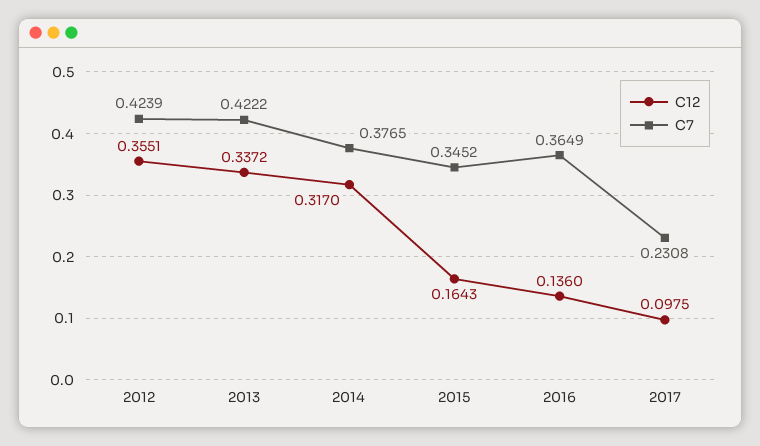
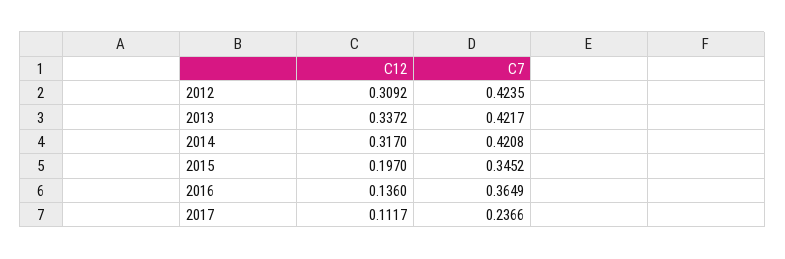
C12, 2012: 0.3551 -> 0.3092
C7, 2012: 0.4239 -> 0.4235
C7, 2013: 0.4222 -> 0.4217
C7, 2014: 0.3765 -> 0.4208
C12, 2015: 0.1643 -> 0.197
C12, 2017: 0.0975 -> 0.1117
C7, 2017: 0.2308 -> 0.2366

